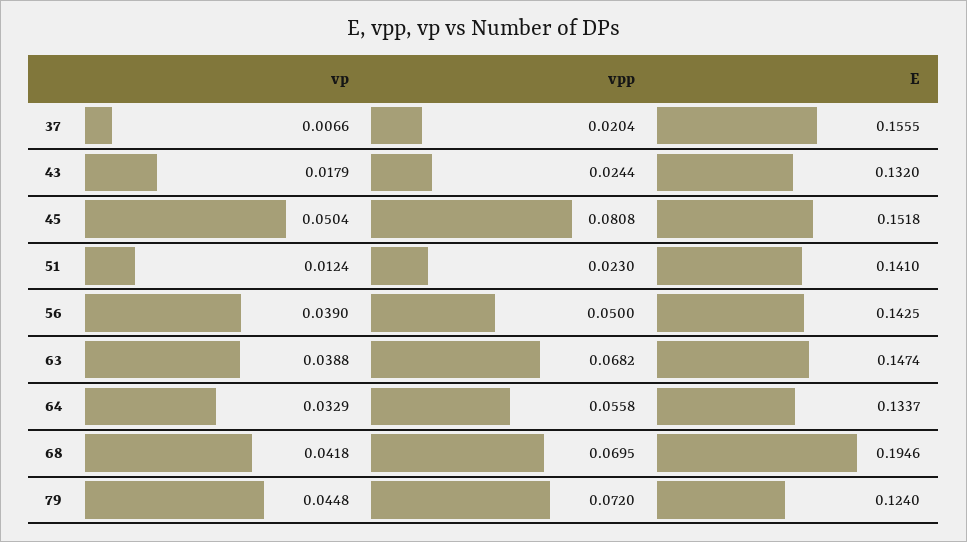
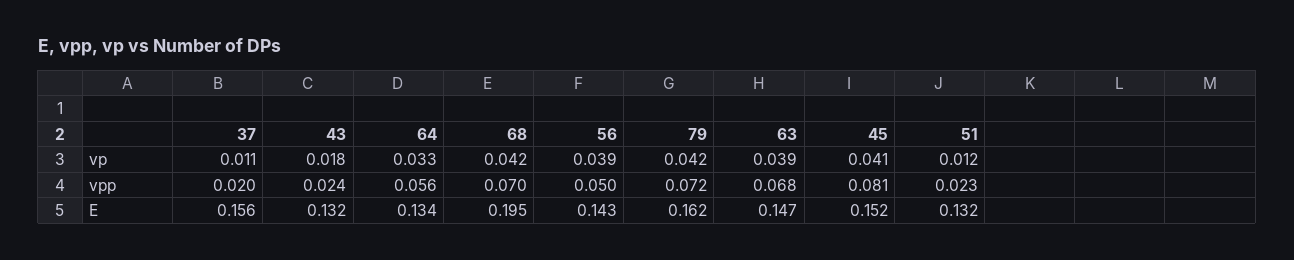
vp, 37: 0.0066 -> 0.011
vp, 45: 0.0504 -> 0.041
E, 51: 0.141 -> 0.132
vp, 79: 0.0448 -> 0.042
E, 79: 0.124 -> 0.162

